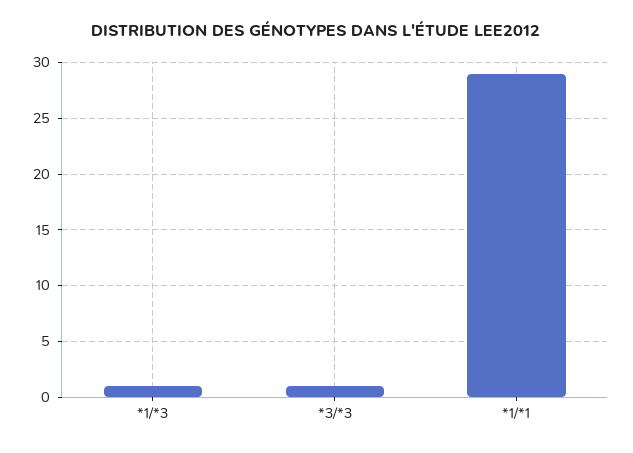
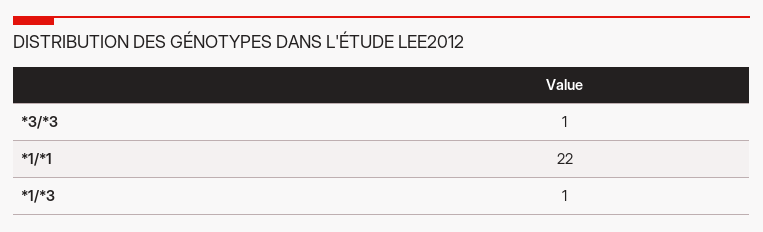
*1/*1: 29 -> 22

